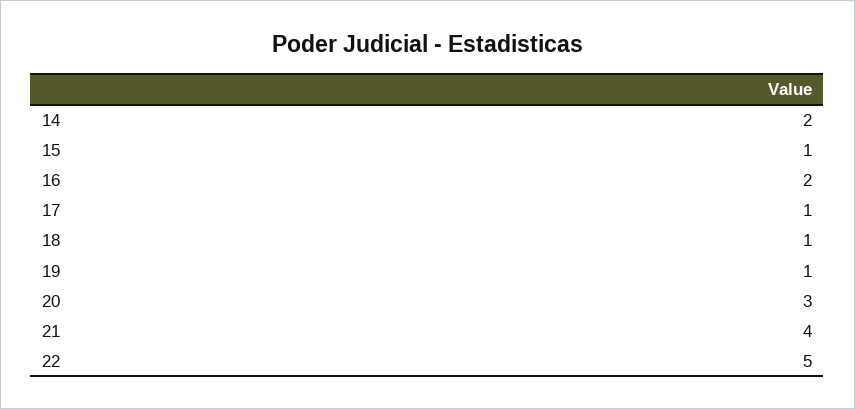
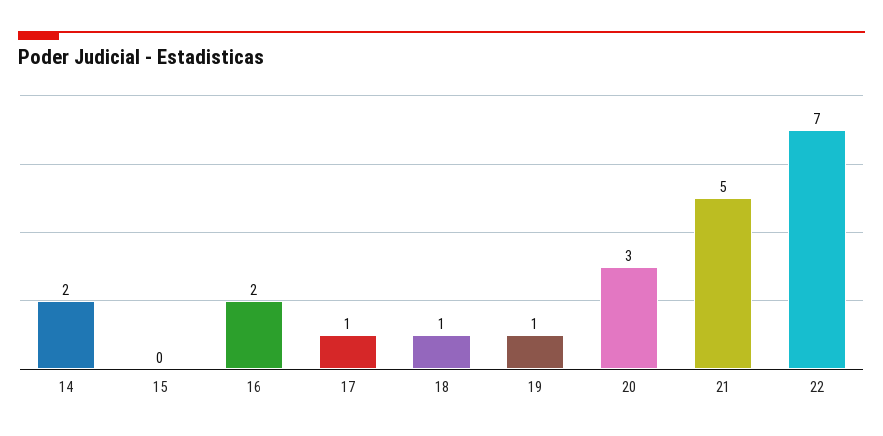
15: 1 -> 0
21: 4 -> 5
22: 5 -> 7

